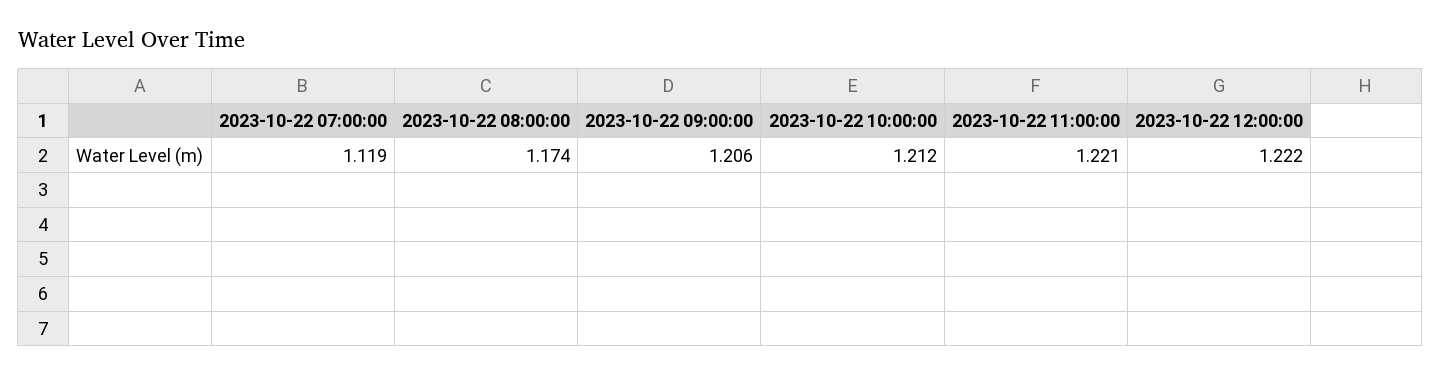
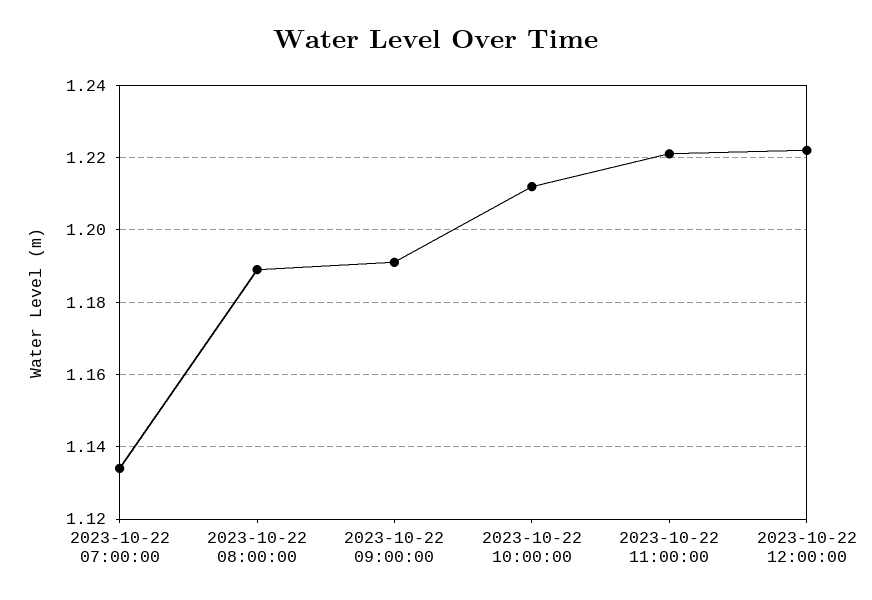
2023-10-22 07:00:00: 1.119 -> 1.135
2023-10-22 08:00:00: 1.174 -> 1.19
2023-10-22 09:00:00: 1.206 -> 1.19

